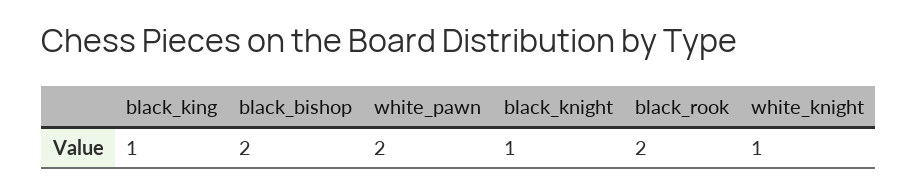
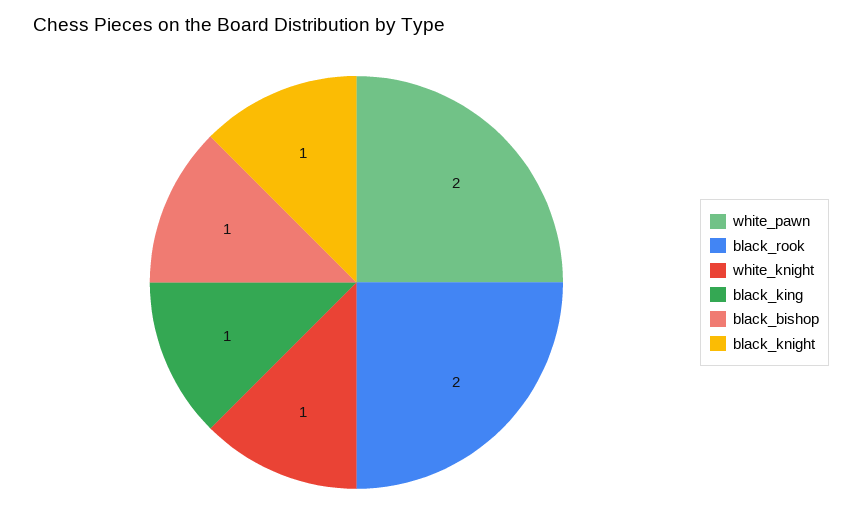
black_bishop: 2 -> 1

